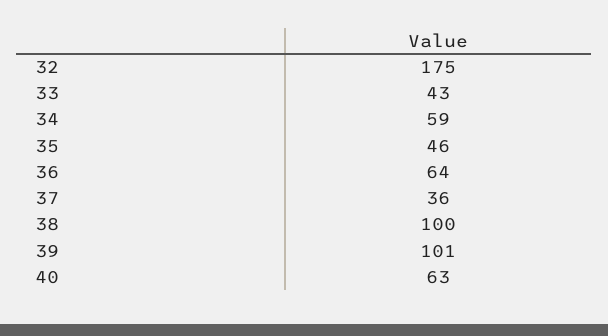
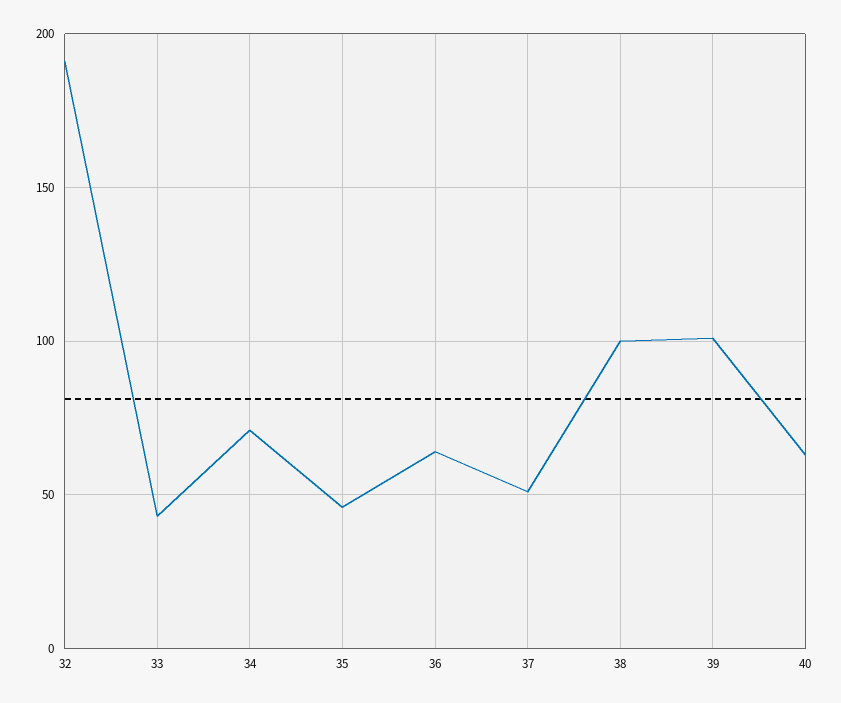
32: 175 -> 190
34: 59 -> 70
37: 36 -> 50

